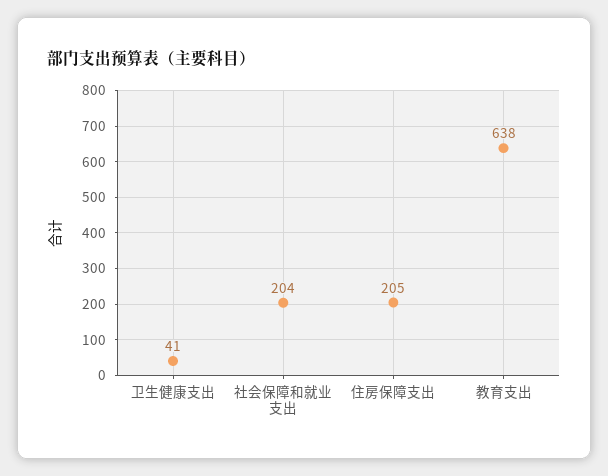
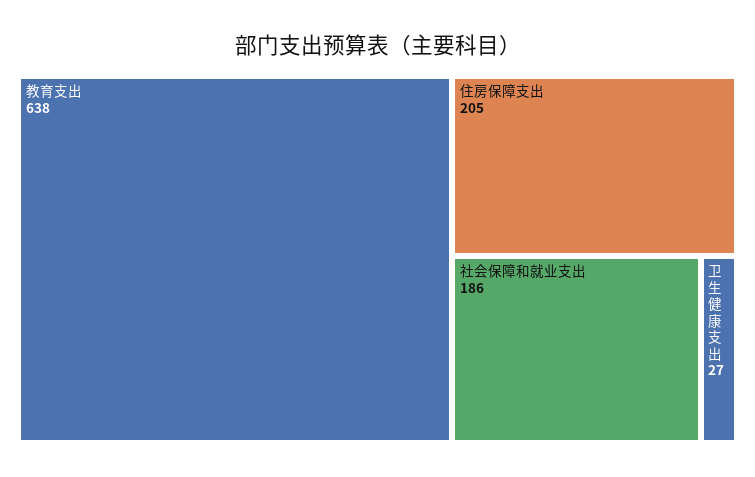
卫生健康支出: 41 -> 27
社会保障和就业支出: 204 -> 186

